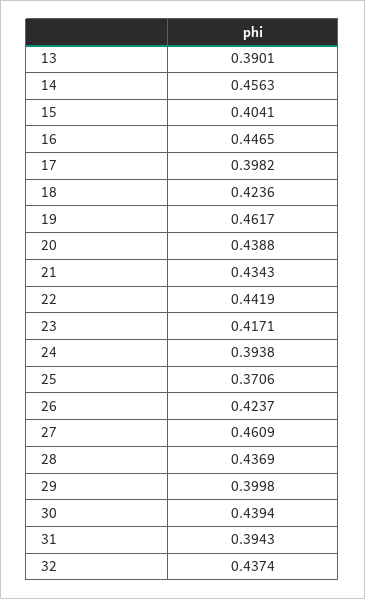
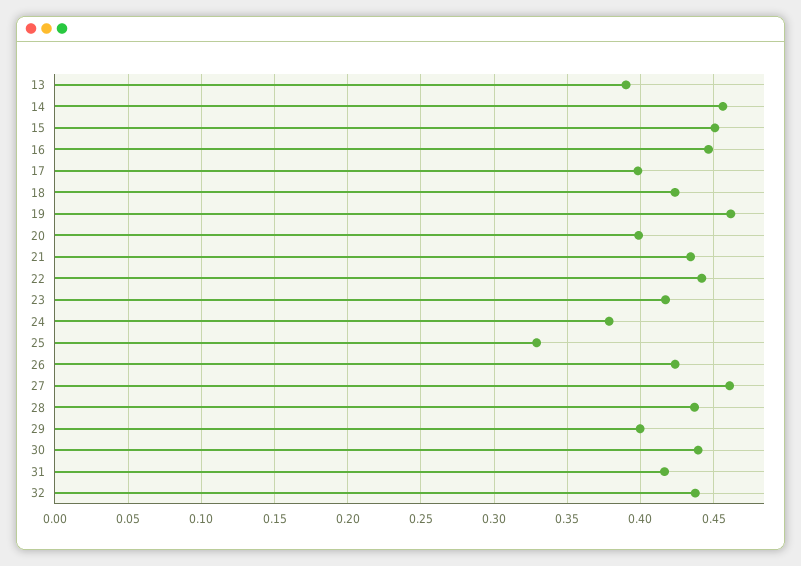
15: 0.4041 -> 0.45
20: 0.4388 -> 0.4
24: 0.3938 -> 0.38
25: 0.3706 -> 0.33
31: 0.3943 -> 0.415

